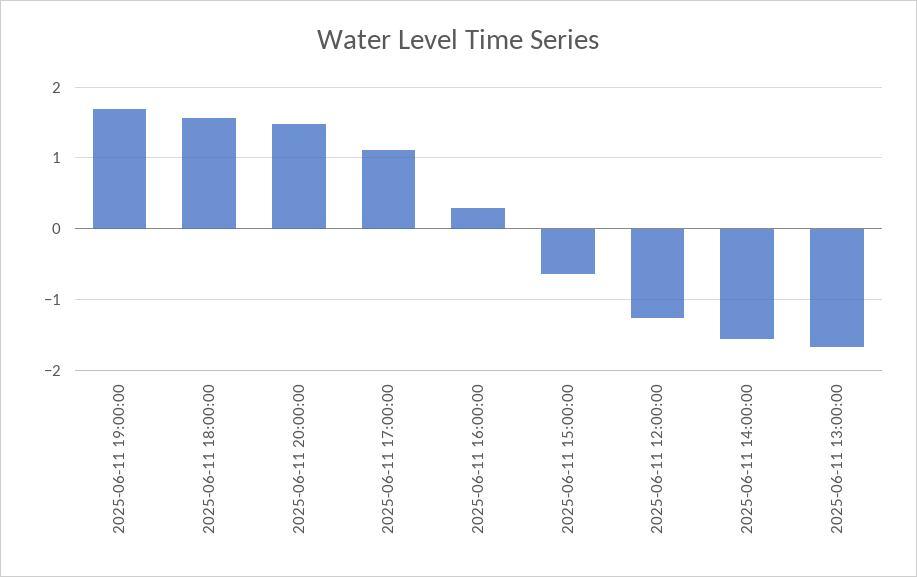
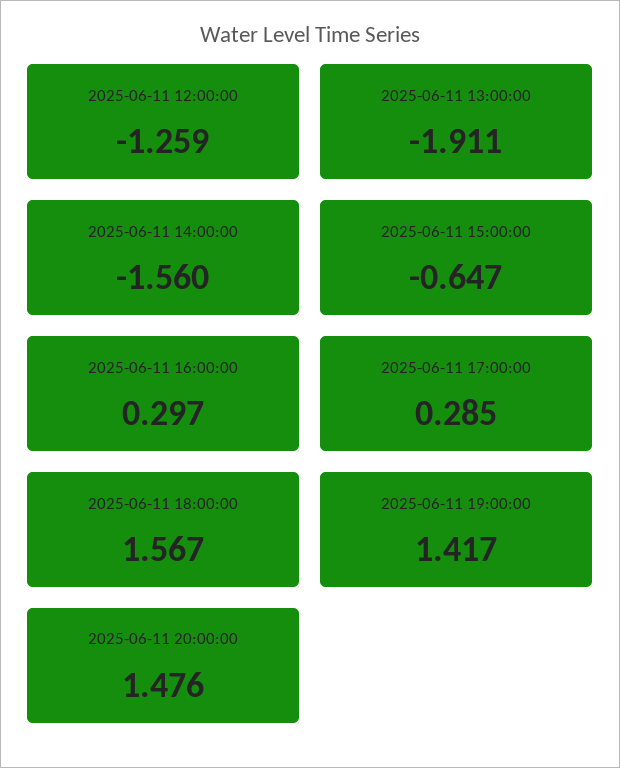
2025-06-11 19:00:00: 1.7 -> 1.417
2025-06-11 17:00:00: 1.1 -> 0.285
2025-06-11 13:00:00: -1.7 -> -1.911

